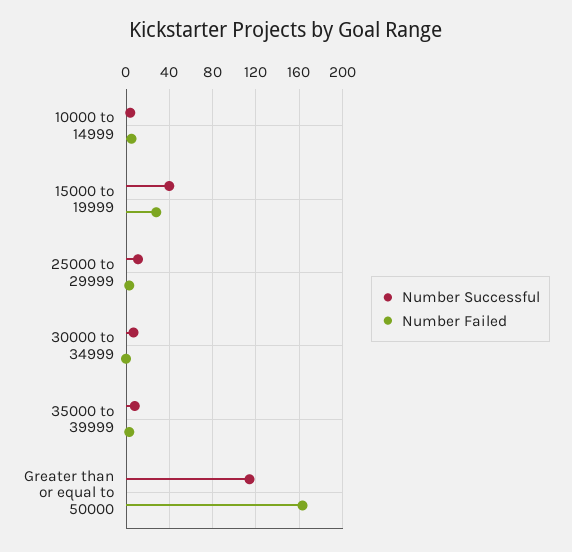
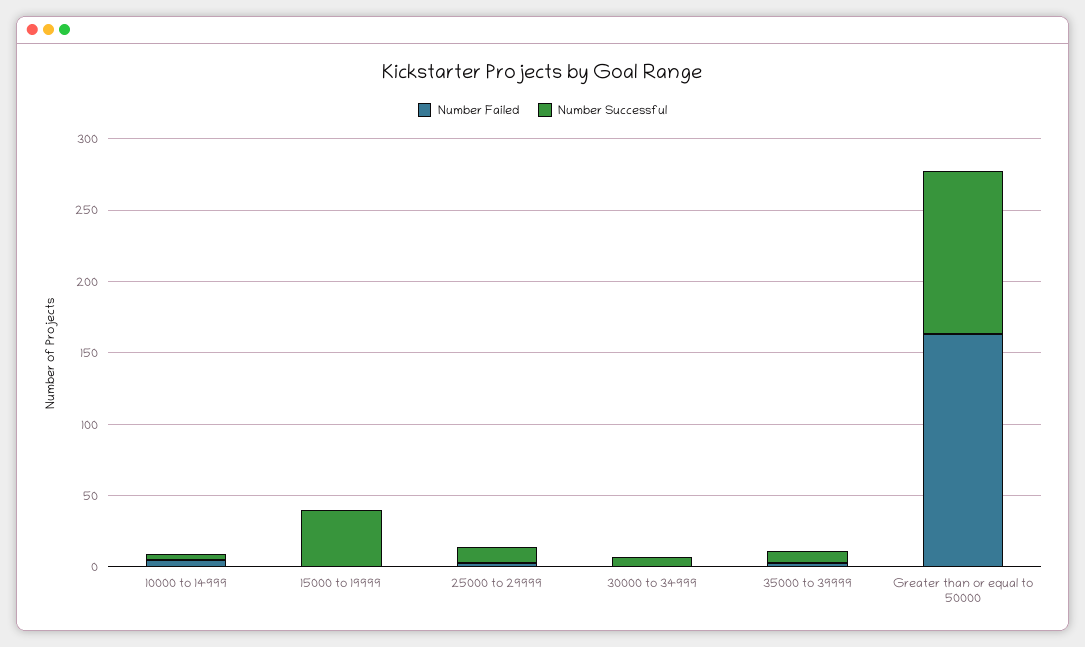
Number Failed, 15000 to 19999: 30 -> 0

